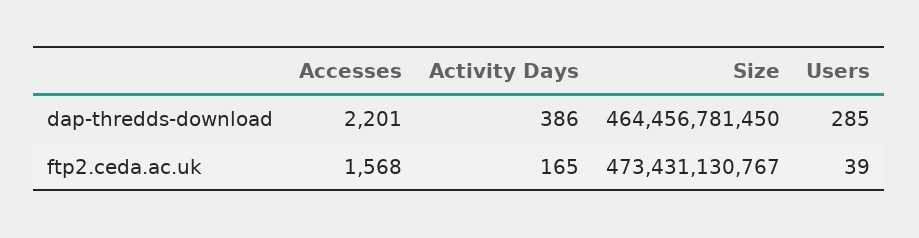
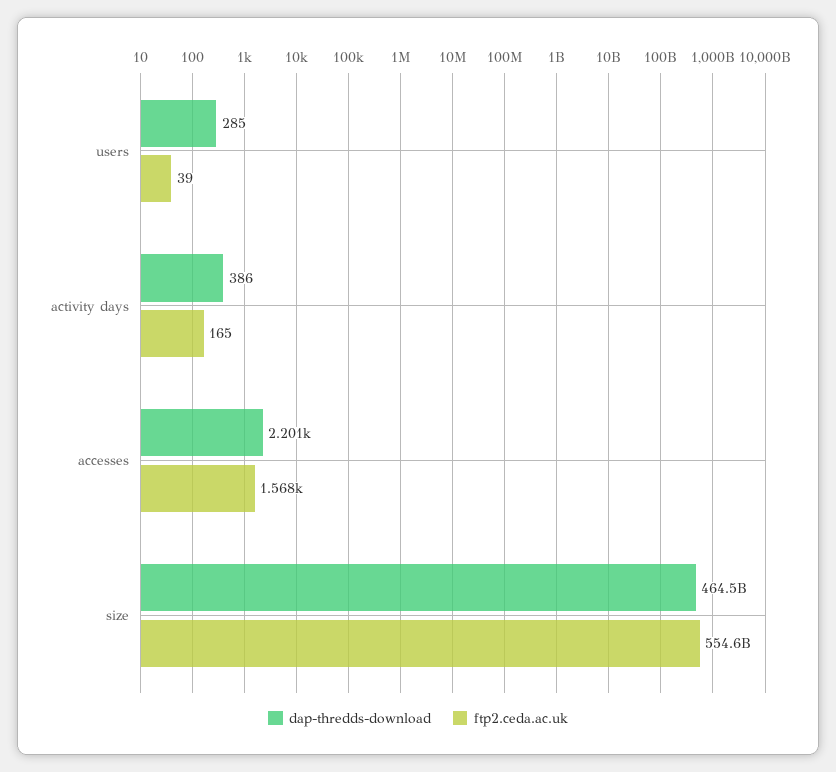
ftp2.ceda.ac.uk, Size: 473431130767 -> 554600000000

